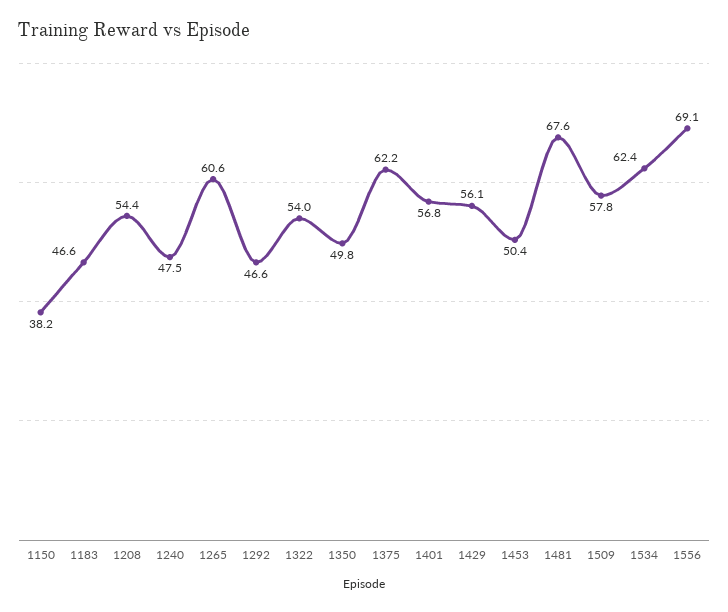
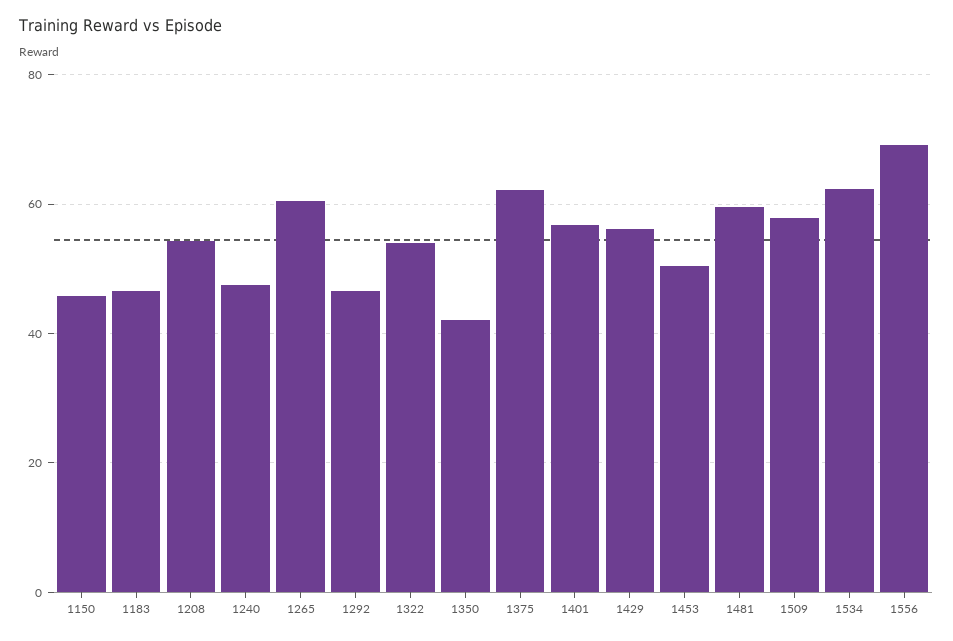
1150: 38.2 -> 46
1350: 49.8 -> 42
1481: 67.6 -> 60

